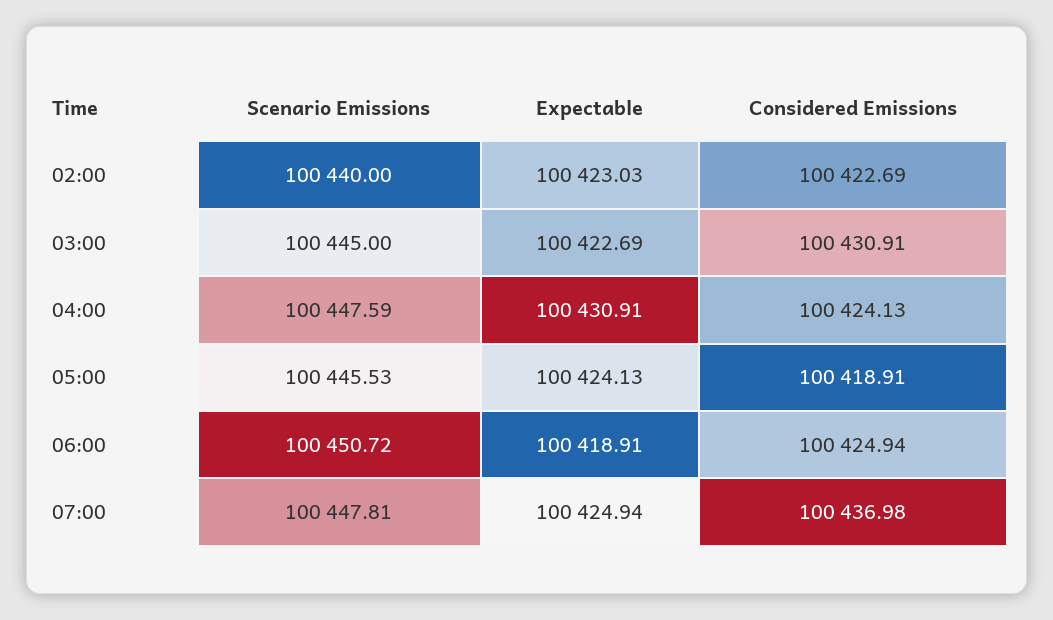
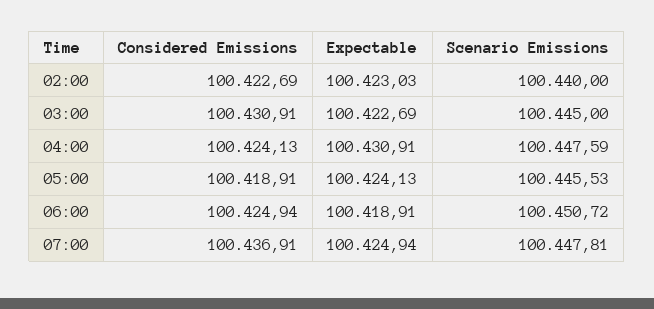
Considered Emissions, 07:00: 100436.98 -> 100436.91

